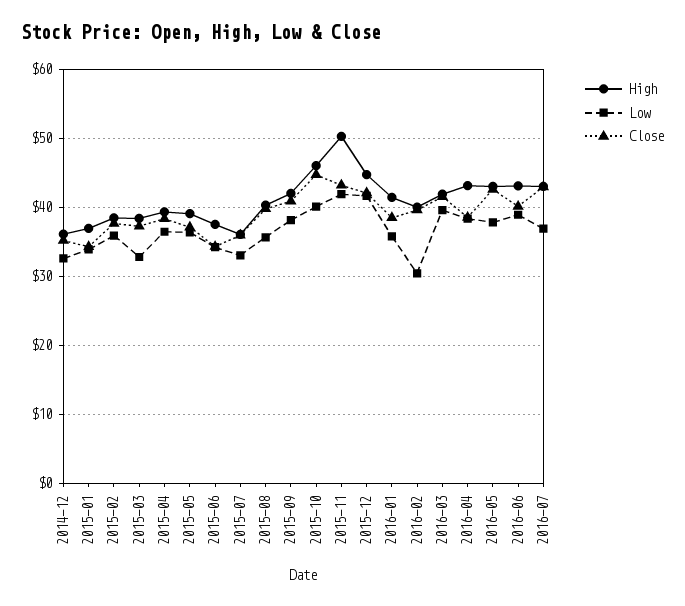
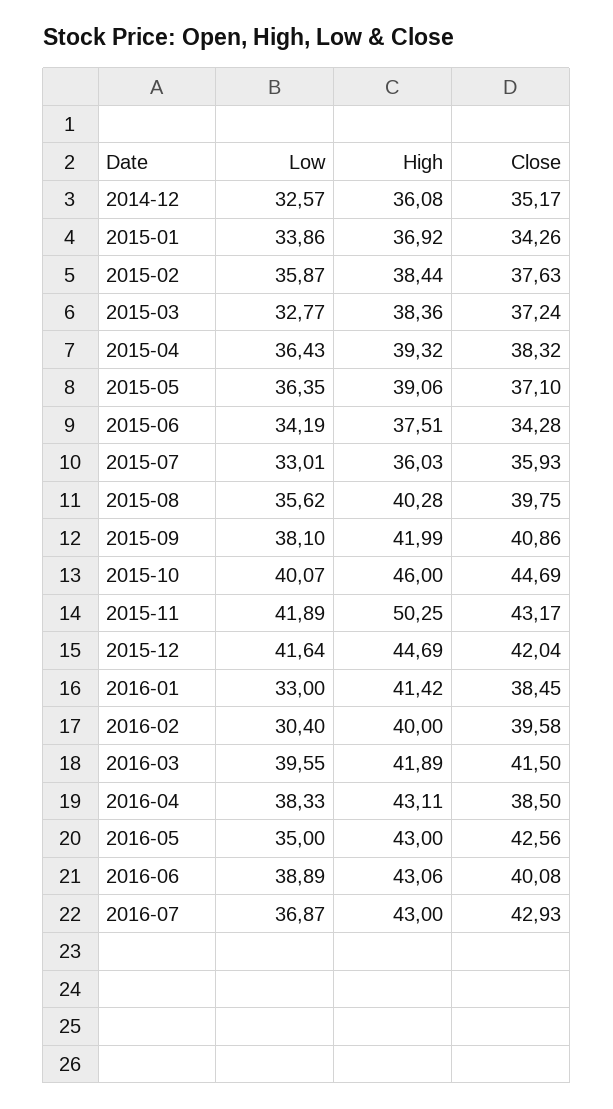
Low, 2016-01: 36 -> 33
Low, 2016-05: 38 -> 35

